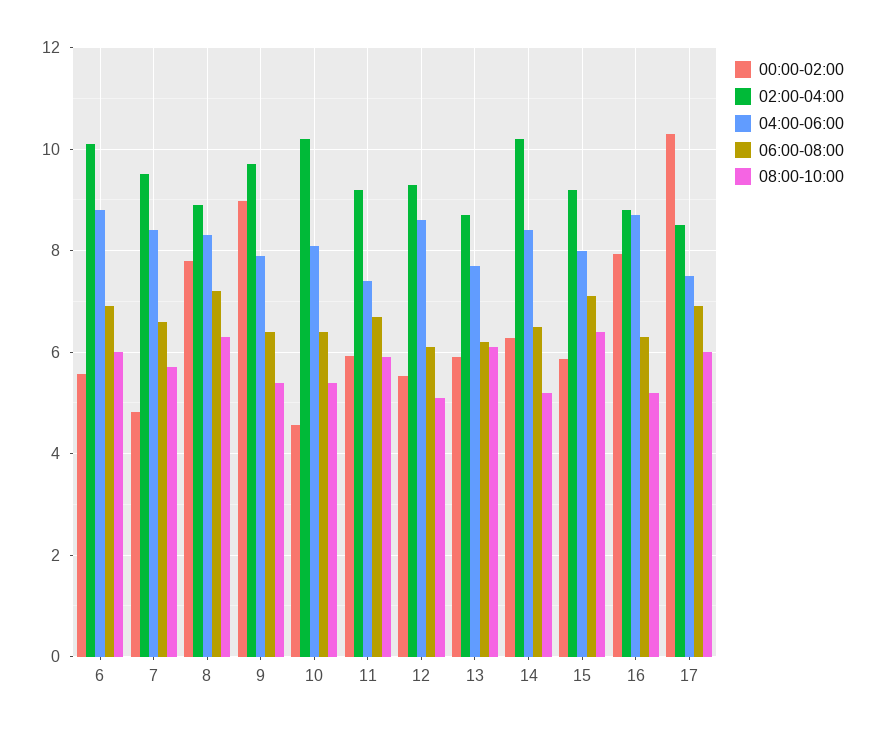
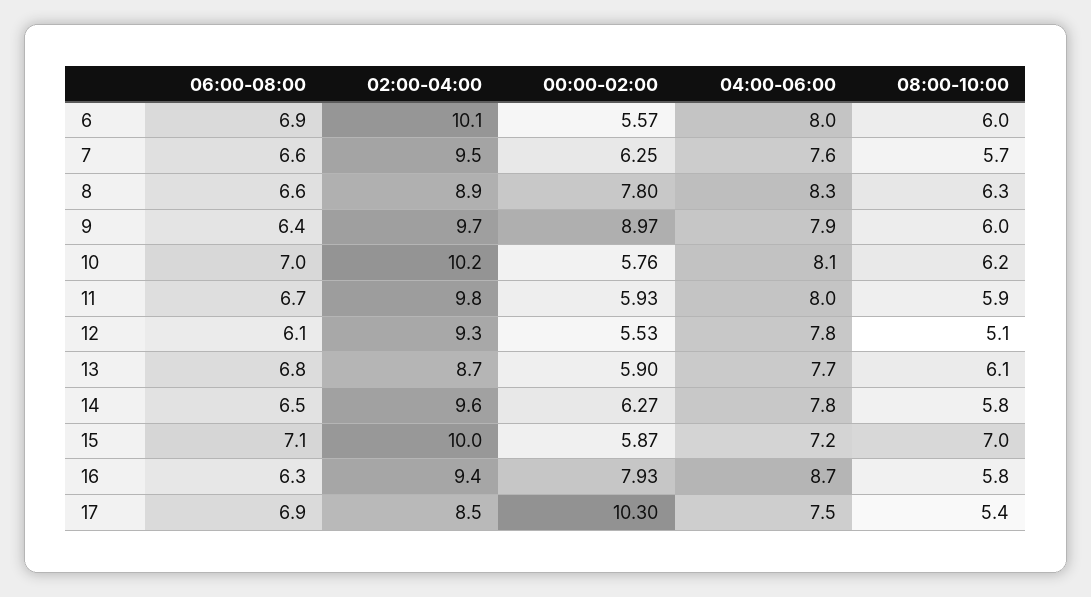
04:00-06:00, 6: 8.8 -> 8
00:00-02:00, 7: 4.8 -> 6.25
04:00-06:00, 7: 8.4 -> 7.6
06:00-08:00, 8: 7.2 -> 6.6
08:00-10:00, 9: 5.4 -> 6
00:00-02:00, 10: 4.6 -> 5.76
06:00-08:00, 10: 6.4 -> 7
08:00-10:00, 10: 5.4 -> 6.2
02:00-04:00, 11: 9.2 -> 9.8
04:00-06:00, 11: 7.4 -> 8
04:00-06:00, 12: 8.6 -> 7.8
06:00-08:00, 13: 6.2 -> 6.8
02:00-04:00, 14: 10.2 -> 9.6
04:00-06:00, 14: 8.4 -> 7.8
08:00-10:00, 14: 5.2 -> 5.8
02:00-04:00, 15: 9.2 -> 10
04:00-06:00, 15: 8 -> 7.2
08:00-10:00, 15: 6.4 -> 7
02:00-04:00, 16: 8.8 -> 9.4
08:00-10:00, 16: 5.2 -> 5.8
08:00-10:00, 17: 6 -> 5.4

